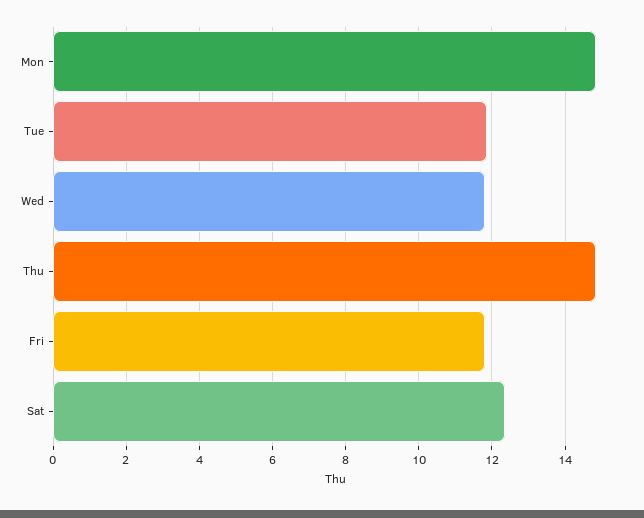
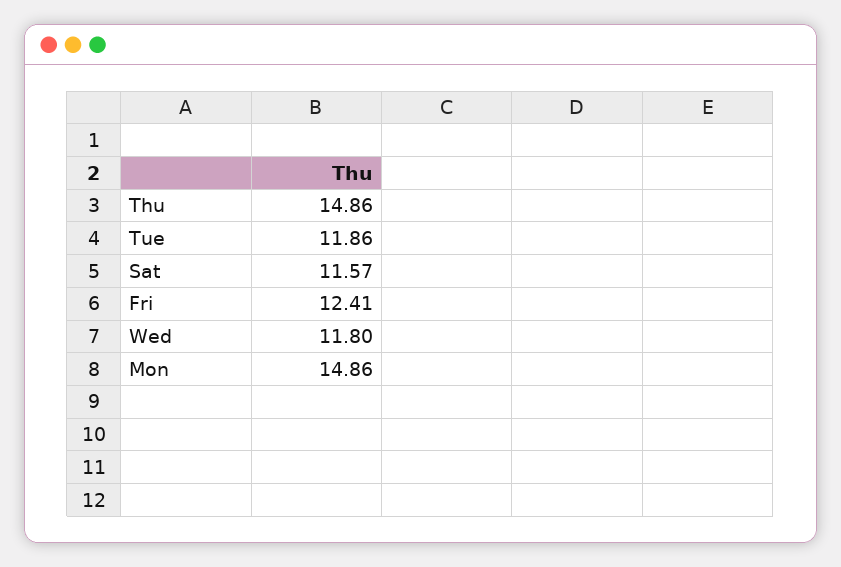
Fri: 11.8 -> 12.41
Sat: 12.4 -> 11.57

